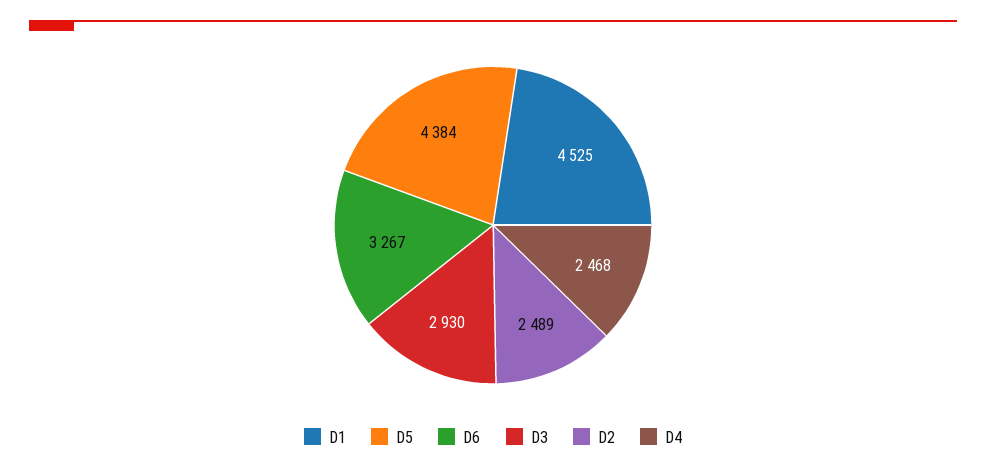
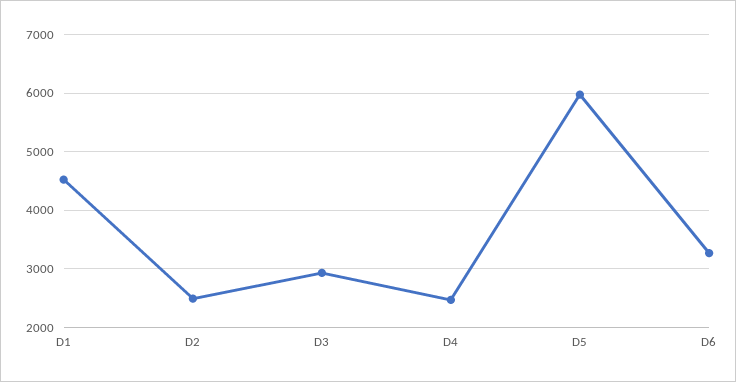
D5: 4384 -> 6000

